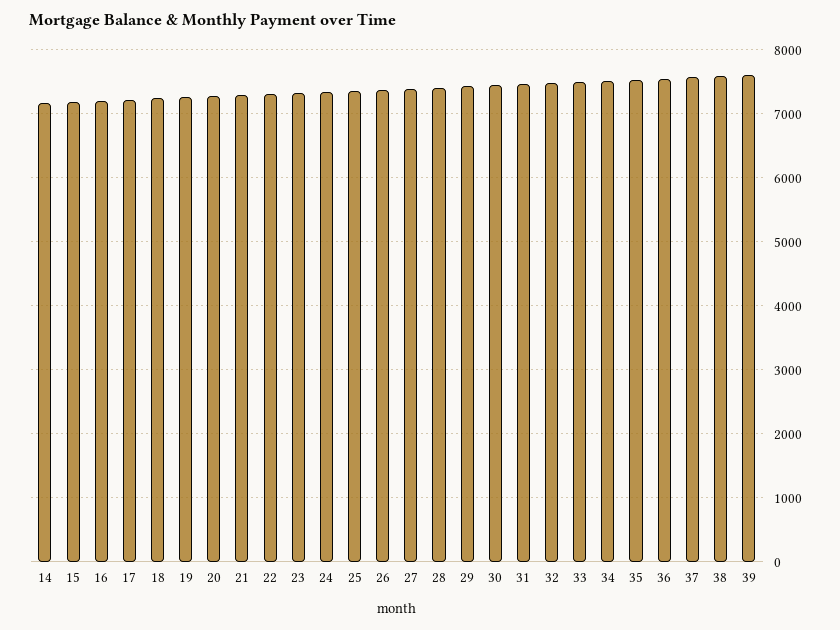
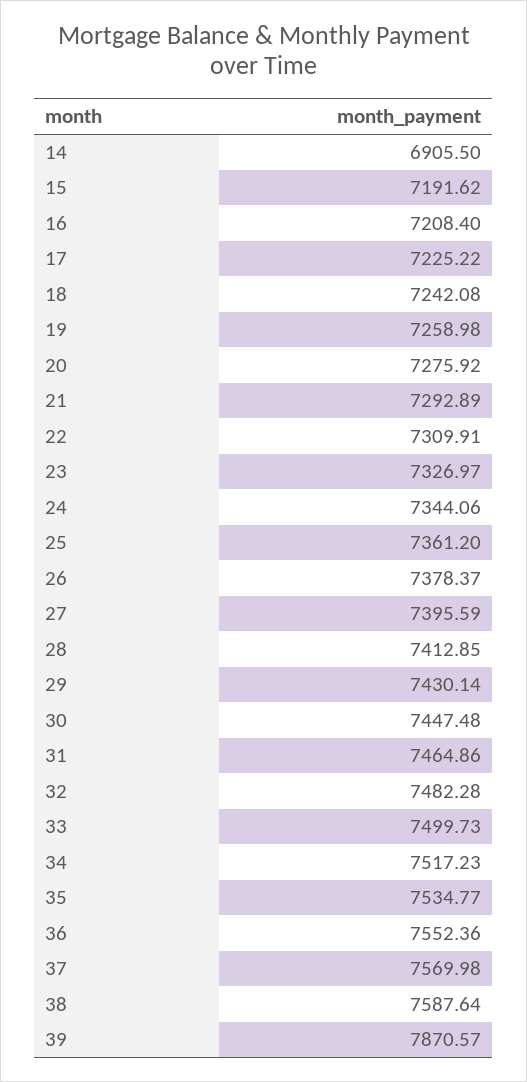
14: 7200 -> 6905.5
39: 7600 -> 7870.57

